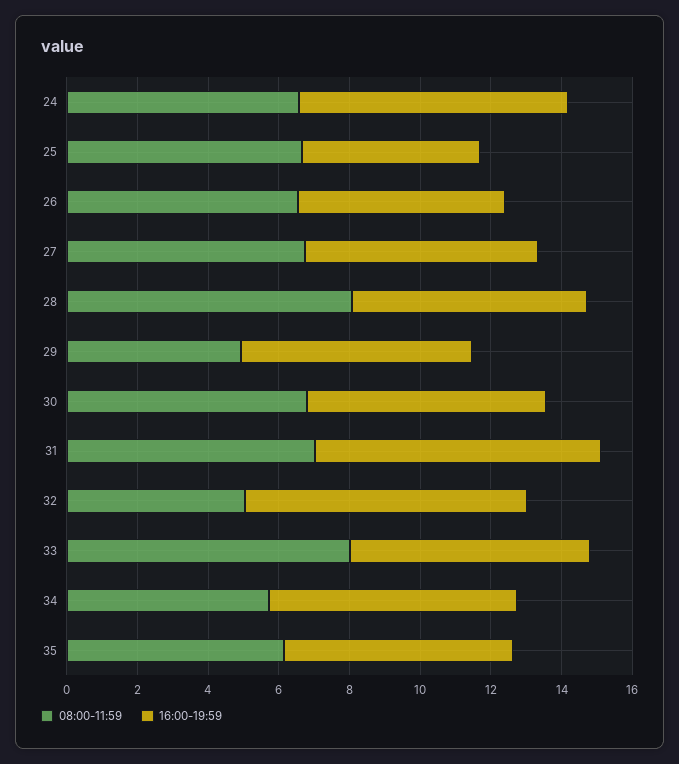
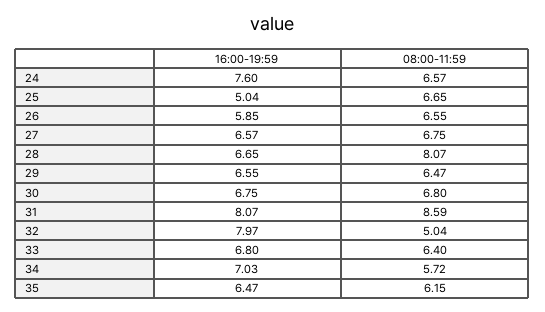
08:00-11:59, 29: 5 -> 6.47
08:00-11:59, 31: 7 -> 8.59
08:00-11:59, 33: 8 -> 6.4

